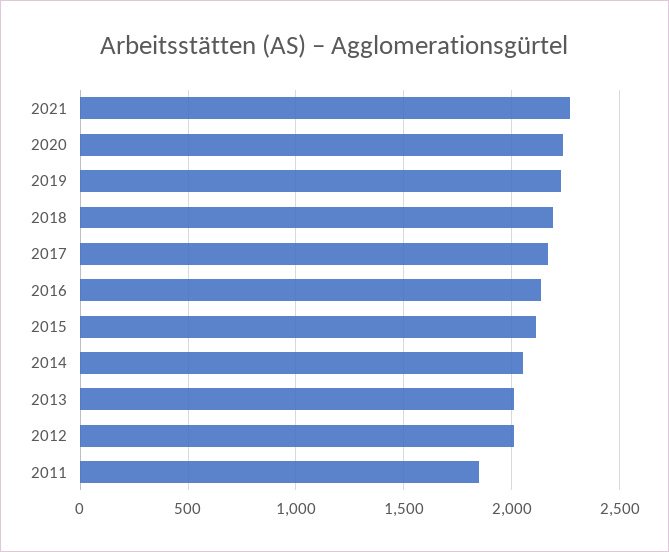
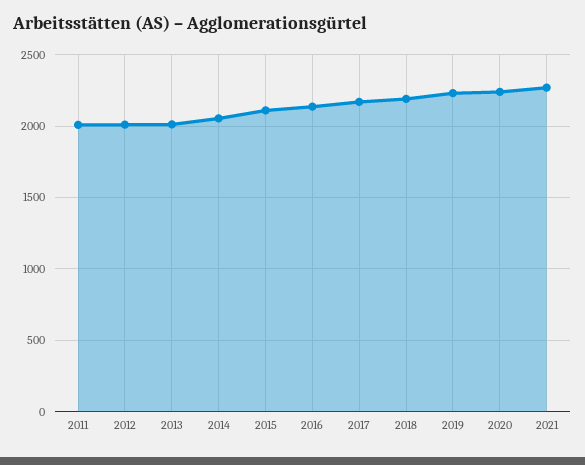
2011: 1850 -> 2000

